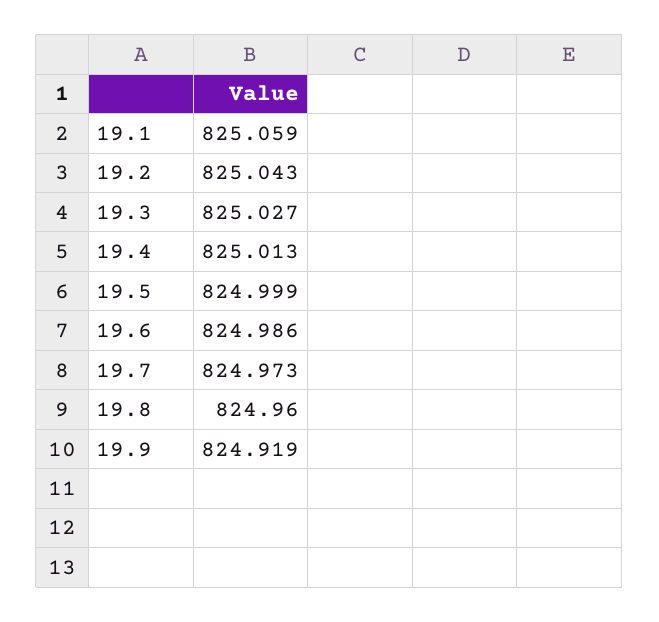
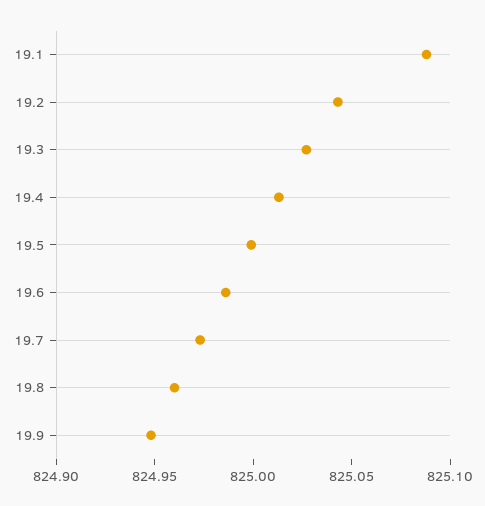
19.1: 825.059 -> 825.09
19.9: 824.919 -> 824.95

